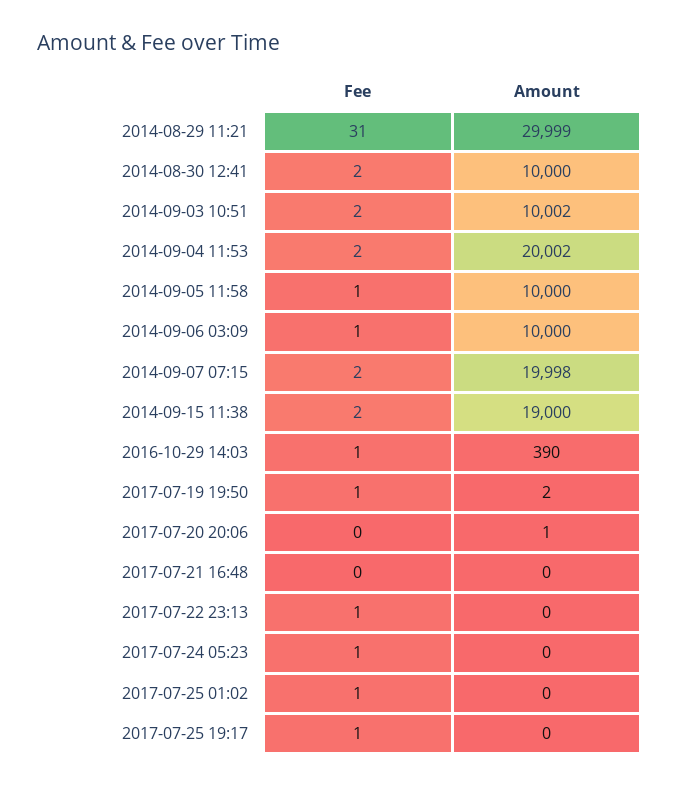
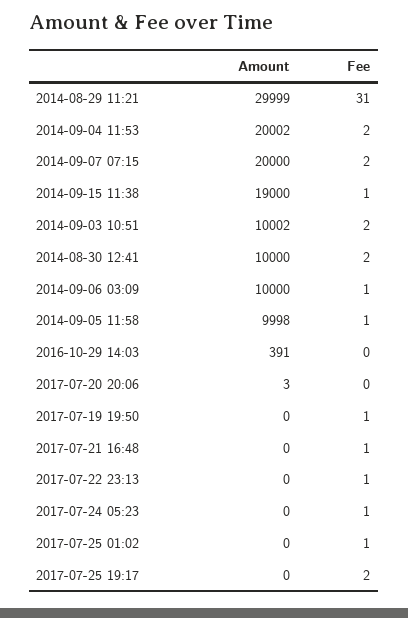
Amount, 2014-09-05 11:58: 10000 -> 9998
Amount, 2014-09-07 07:15: 19998 -> 20000
Fee, 2014-09-15 11:38: 2 -> 1
Fee, 2016-10-29 14:03: 1 -> 0
Amount, 2016-10-29 14:03: 390 -> 391
Amount, 2017-07-19 19:50: 2 -> 0
Amount, 2017-07-20 20:06: 1 -> 3
Fee, 2017-07-21 16:48: 0 -> 1
Fee, 2017-07-25 19:17: 1 -> 2

